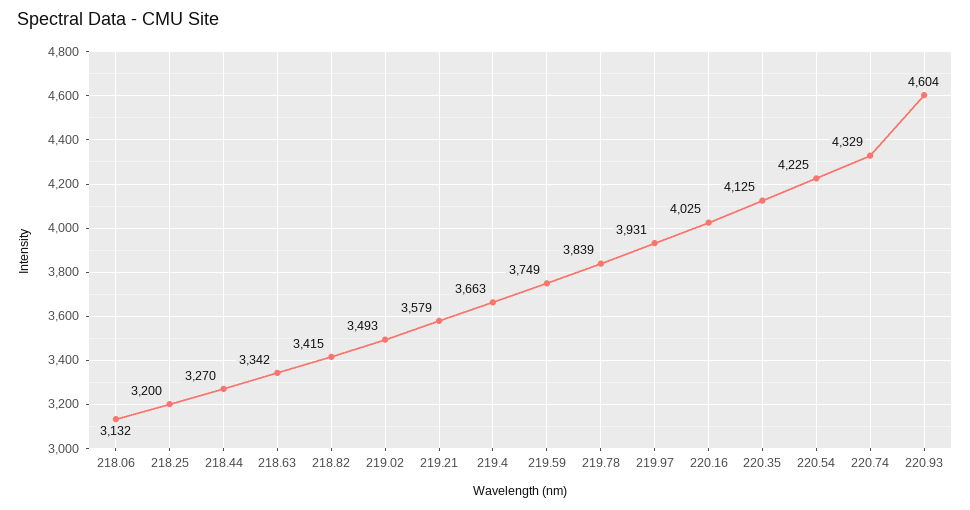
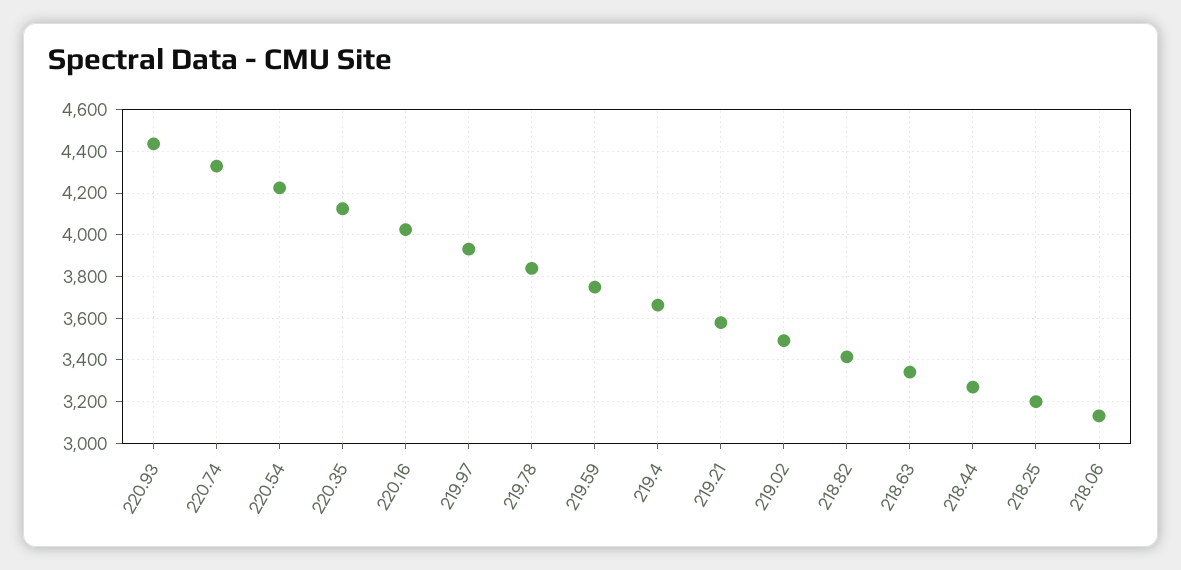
220.93: 4604 -> 4450

